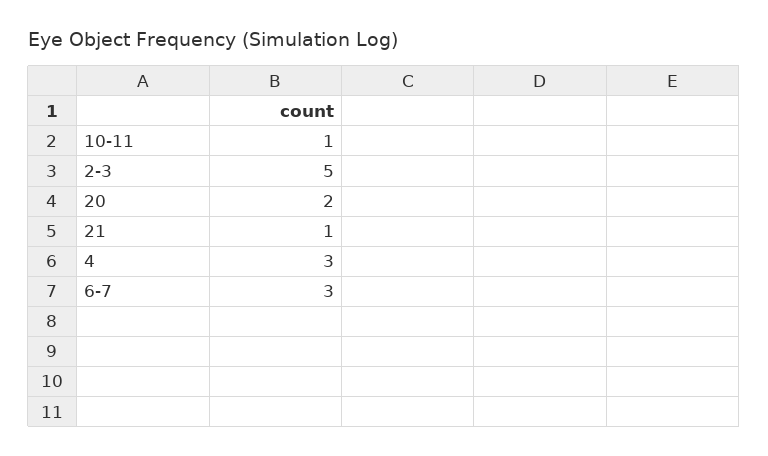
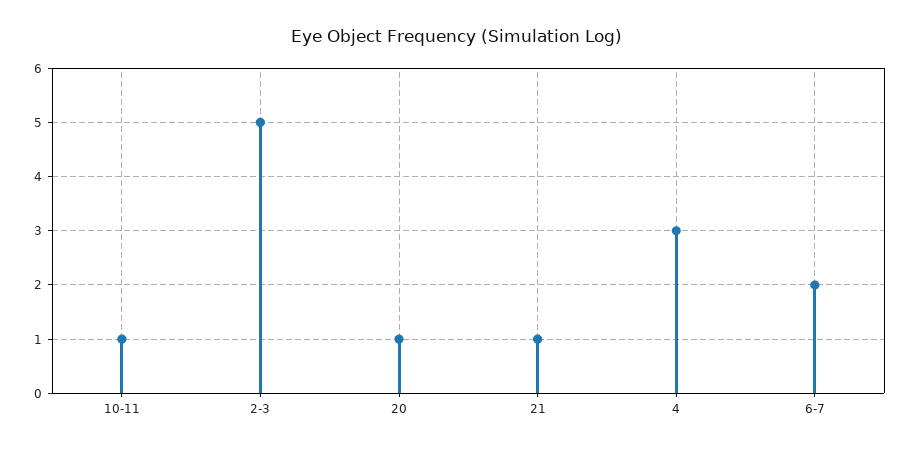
20: 2 -> 1
6-7: 3 -> 2

